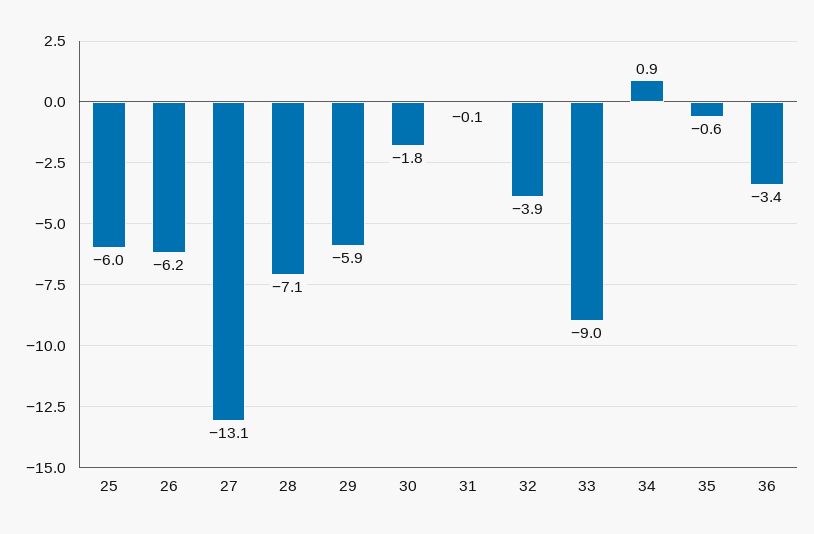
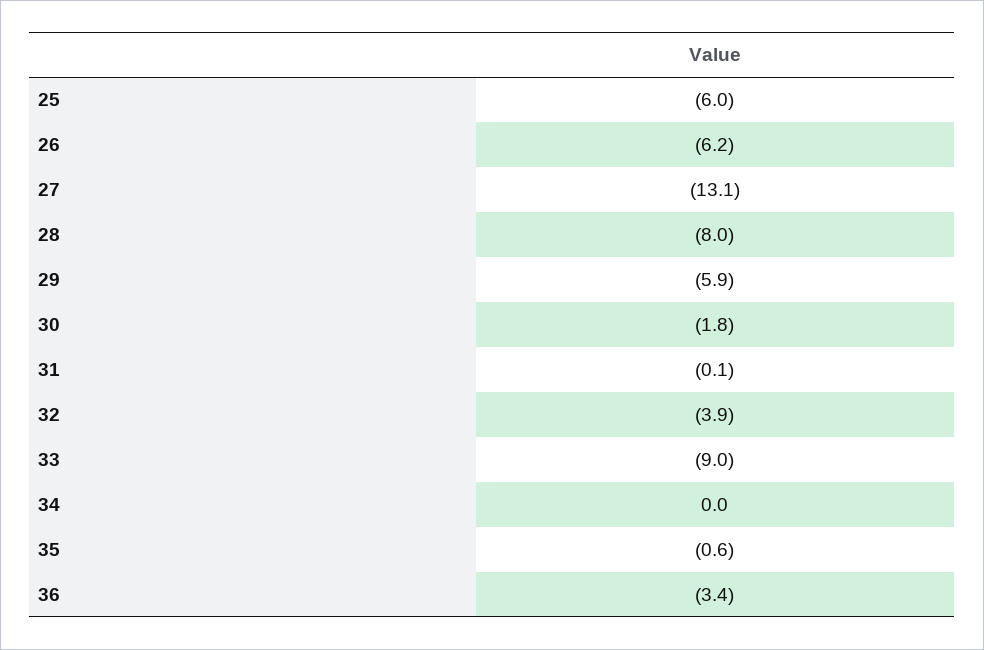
28: -7.1 -> -8
34: 0.9 -> 0

